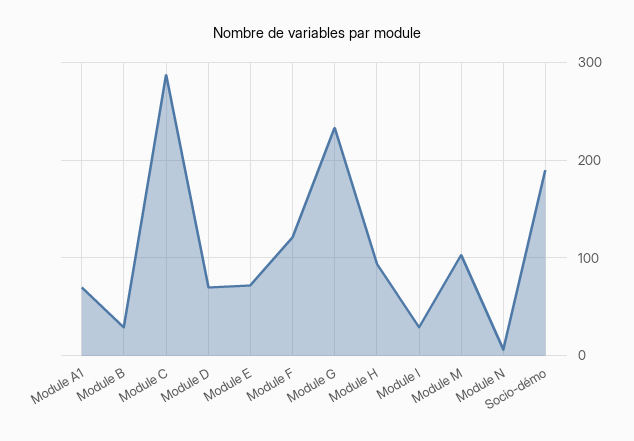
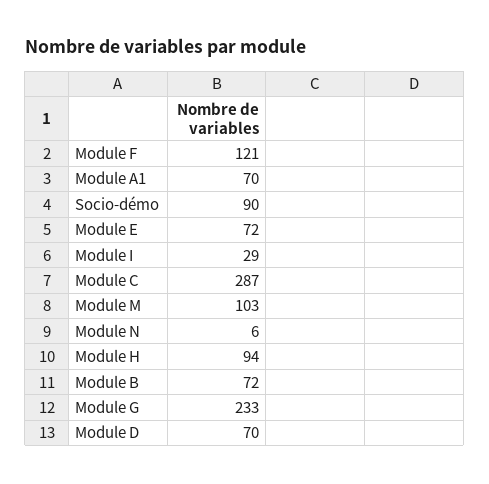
Module B: 30 -> 72
Socio-démo: 190 -> 90

